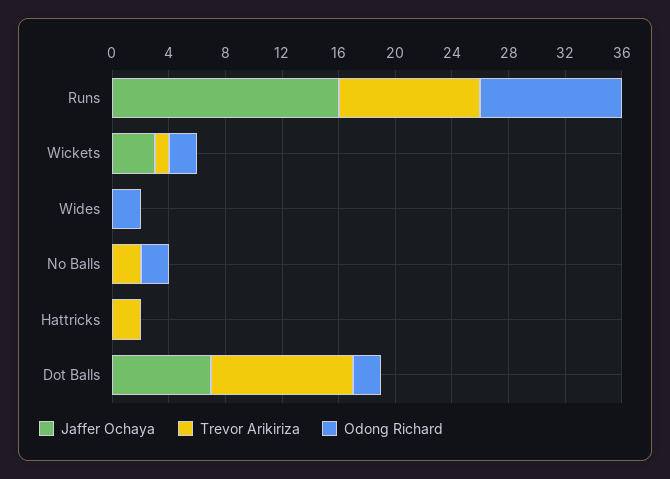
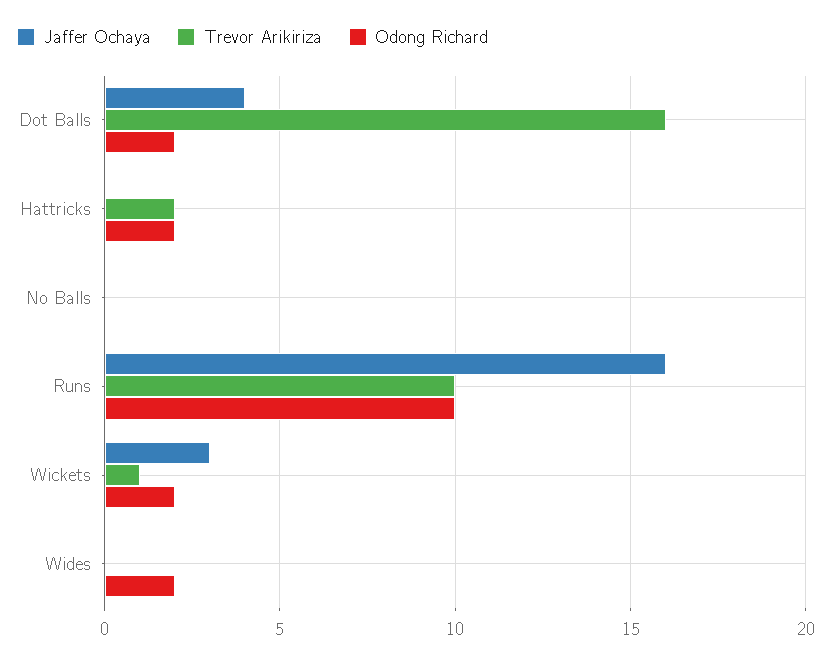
Trevor Arikiriza, No Balls: 2 -> 0
Odong Richard, No Balls: 2 -> 0
Odong Richard, Hattricks: 0 -> 2
Jaffer Ochaya, Dot Balls: 7 -> 4
Trevor Arikiriza, Dot Balls: 10 -> 16

